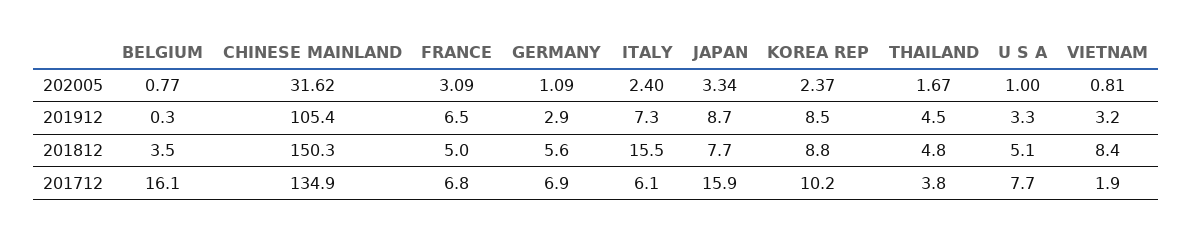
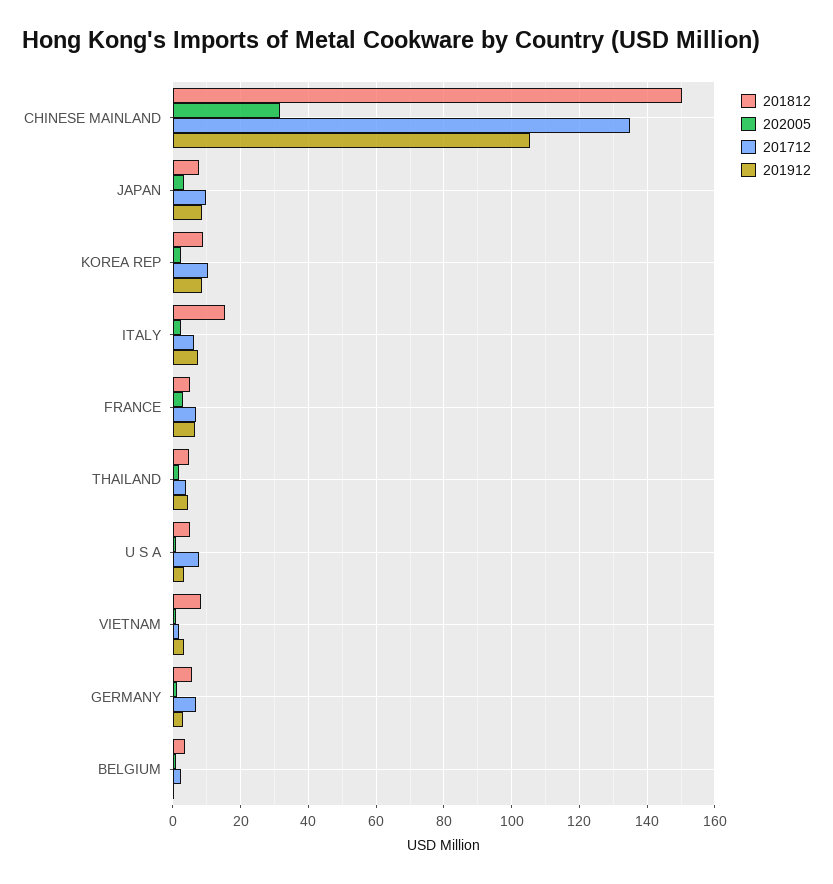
201712, BELGIUM: 16.1 -> 2
201712, JAPAN: 15.9 -> 10

